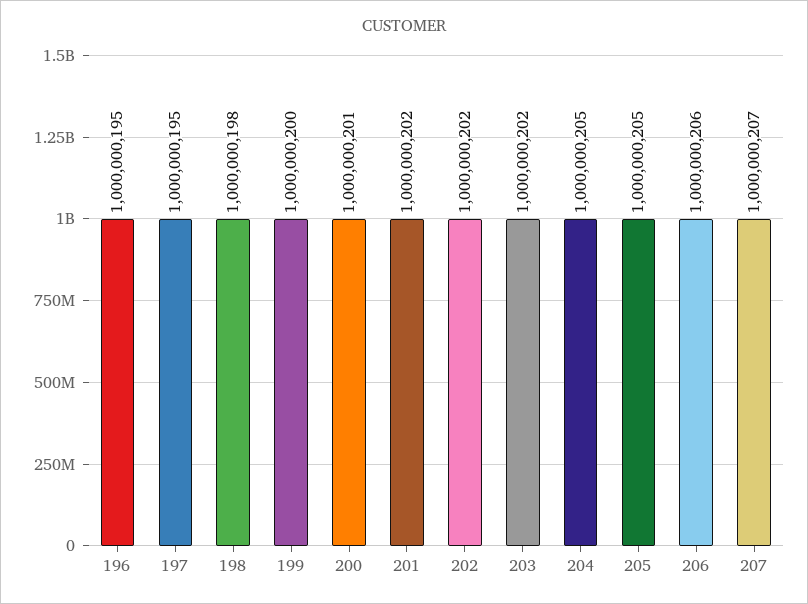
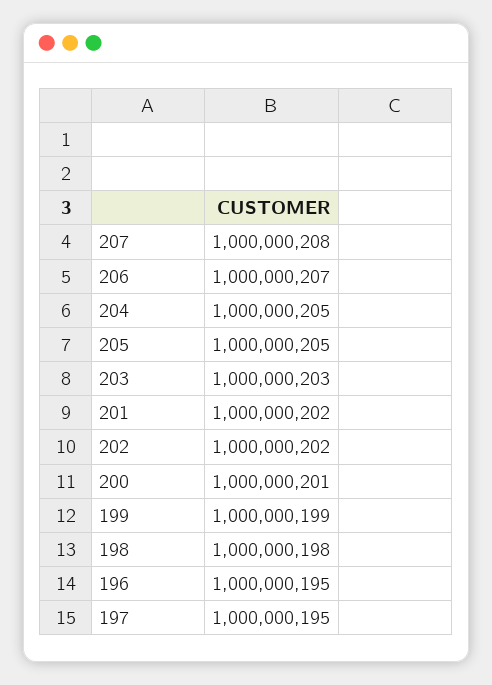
199: 1000000200 -> 1000000199
203: 1000000202 -> 1000000203
206: 1000000206 -> 1000000207
207: 1000000207 -> 1000000208

